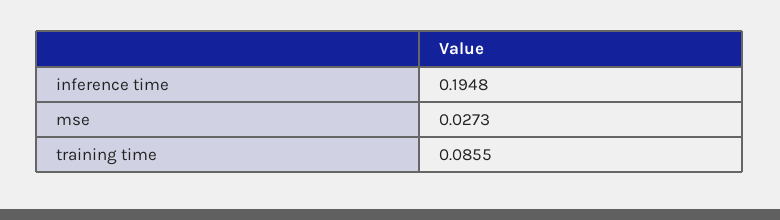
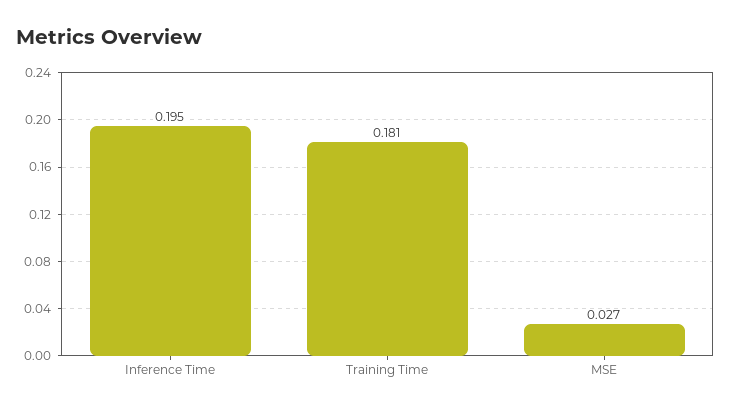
training time: 0.0855 -> 0.181

